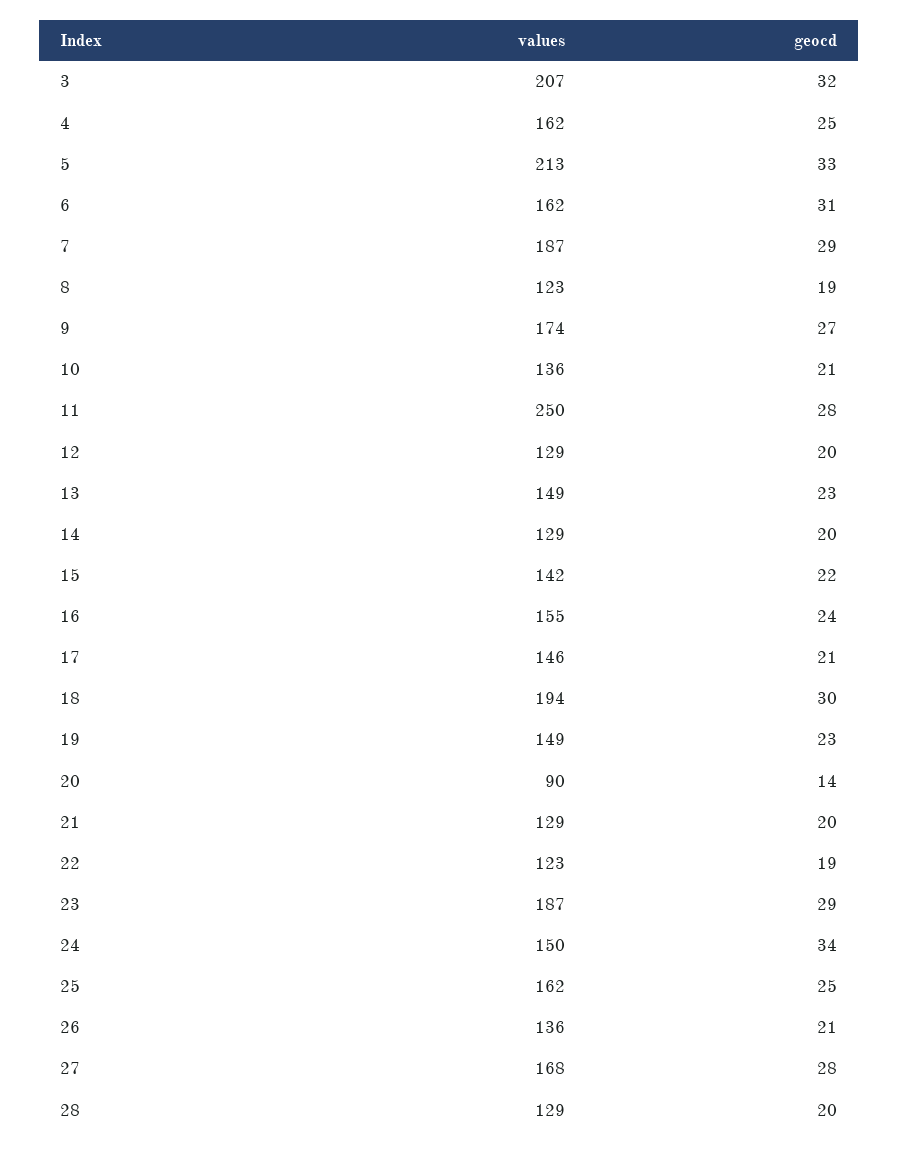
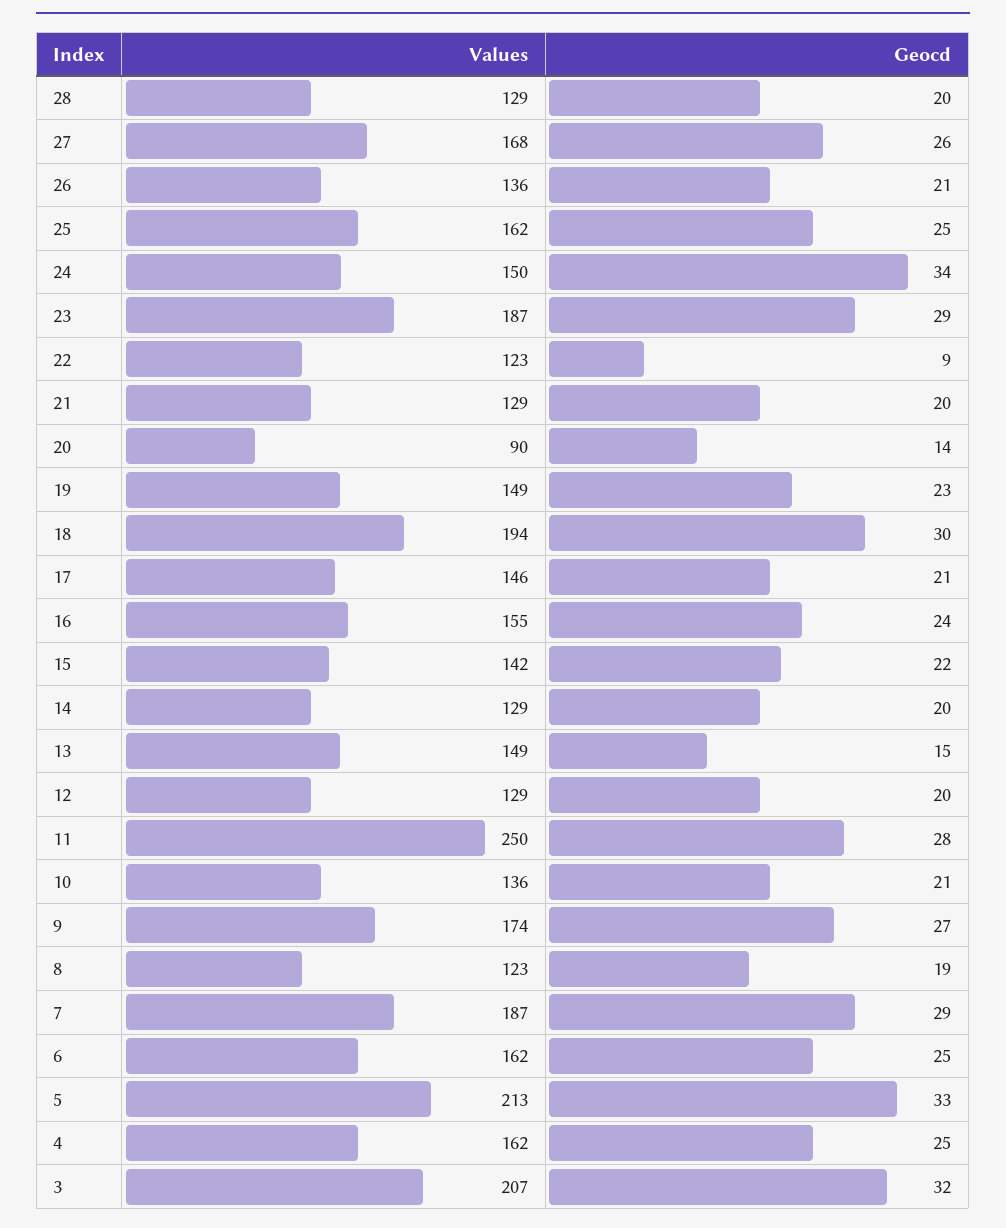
geocd, 6: 31 -> 25
geocd, 13: 23 -> 15
geocd, 22: 19 -> 9
geocd, 27: 28 -> 26

